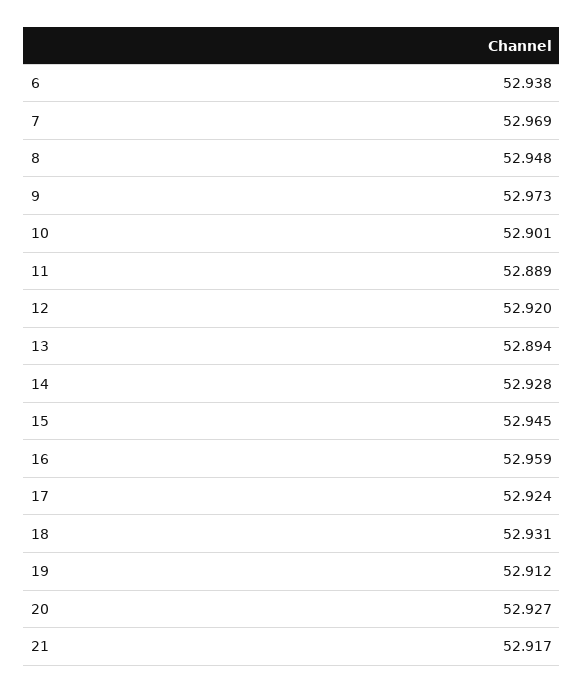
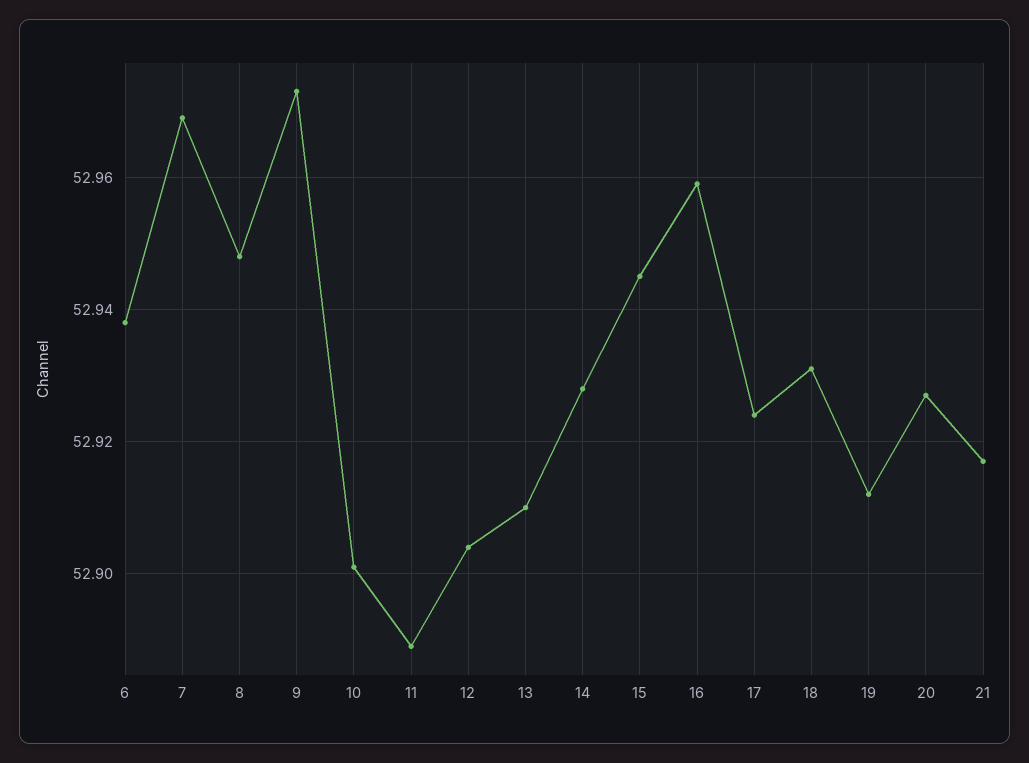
12: 52.92 -> 52.905
13: 52.894 -> 52.91

